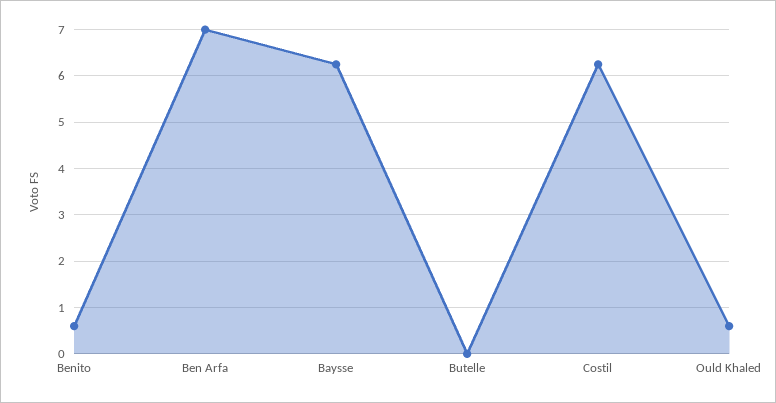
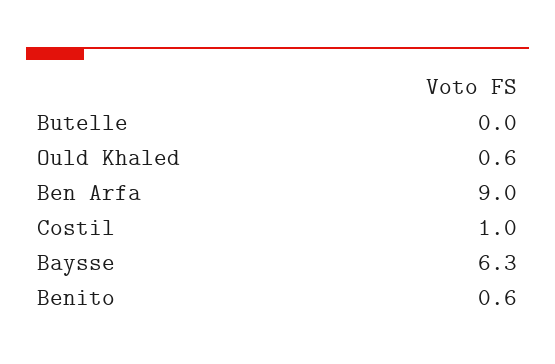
Ben Arfa: 7 -> 9
Costil: 6.2 -> 1

